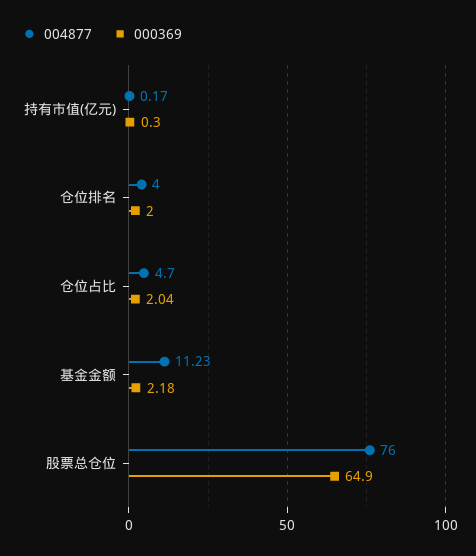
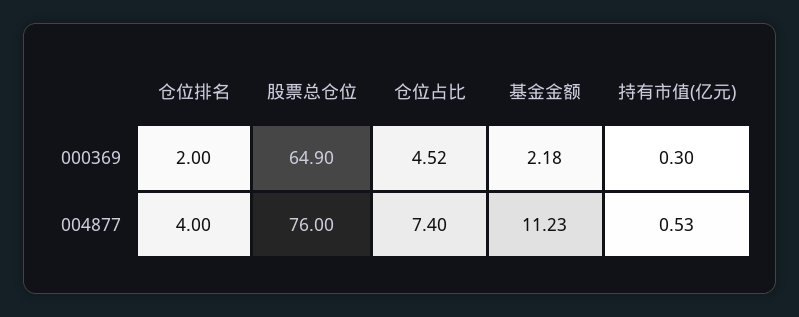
004877, 持有市值(亿元): 0.17 -> 0.53
004877, 仓位占比: 4.7 -> 7.4
000369, 仓位占比: 2.04 -> 4.52

